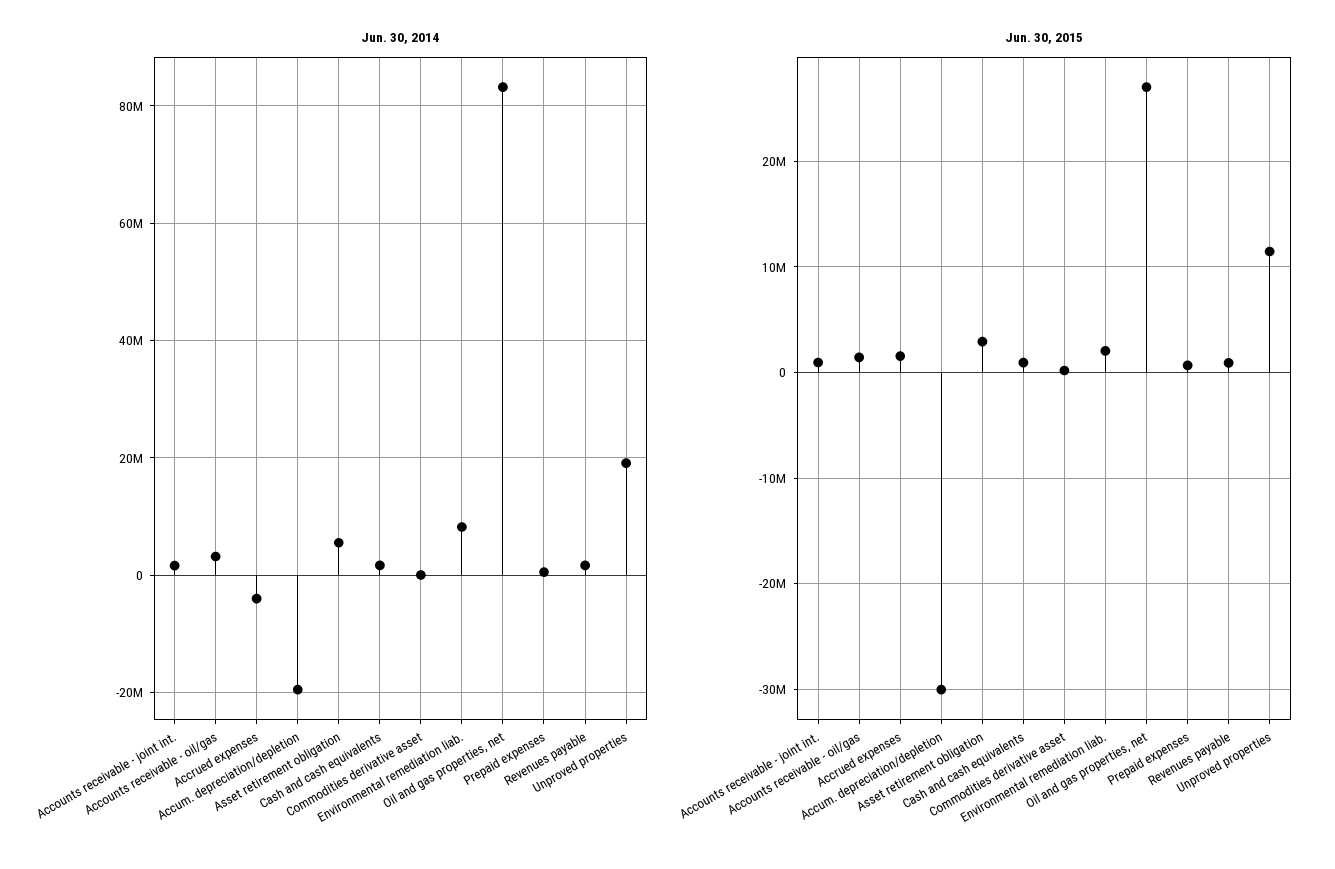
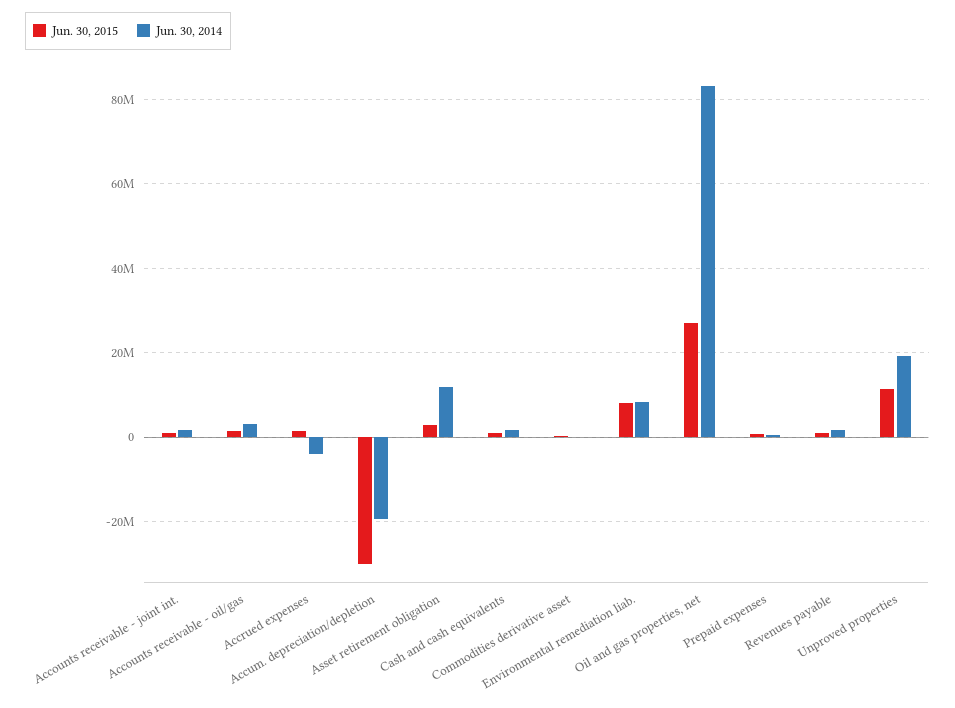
Jun. 30, 2014, Asset retirement obligation: 6000000 -> 12000000
Jun. 30, 2015, Environmental remediation liab.: 2000000 -> 8000000

